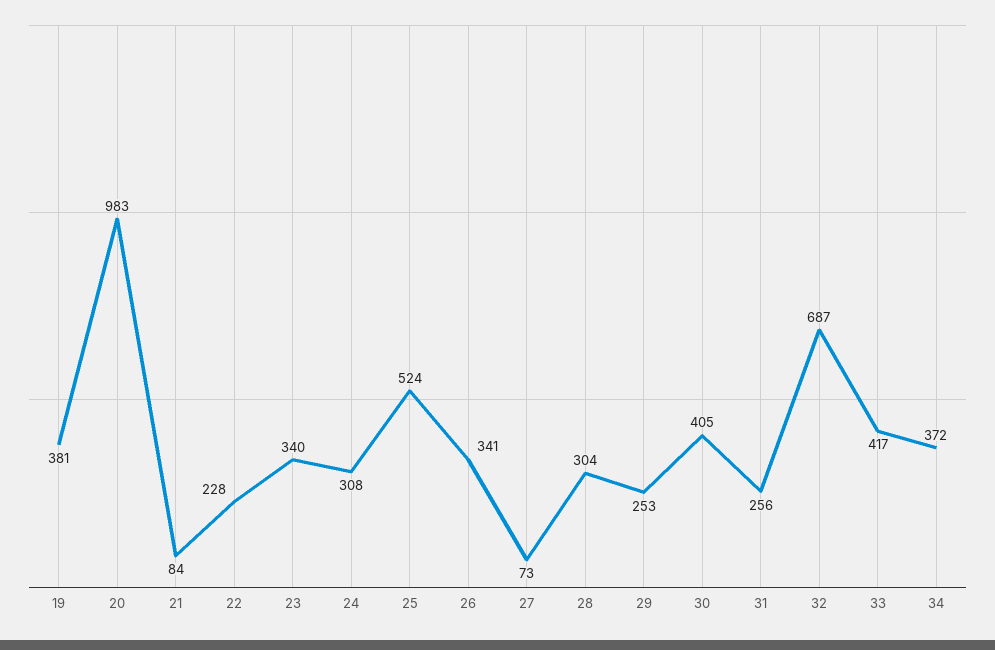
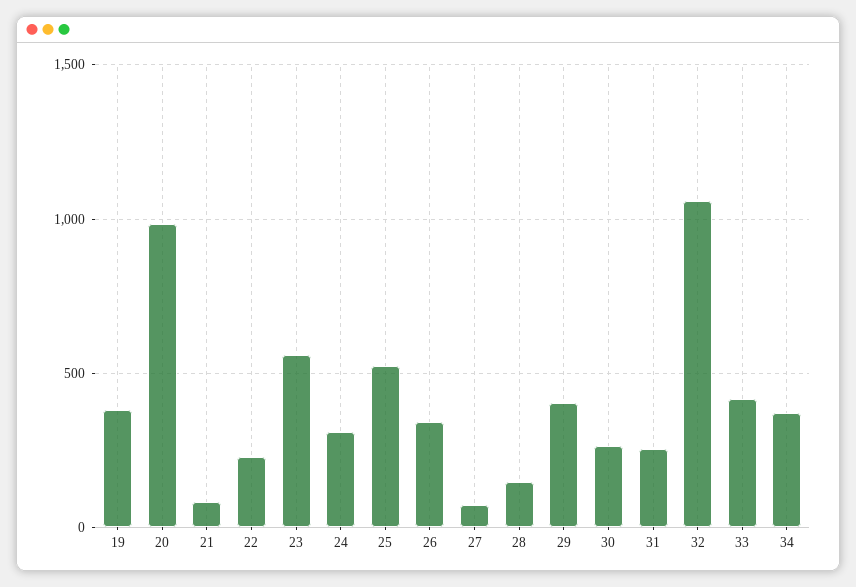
23: 340 -> 550
28: 304 -> 150
29: 253 -> 400
30: 405 -> 250
32: 687 -> 1050

